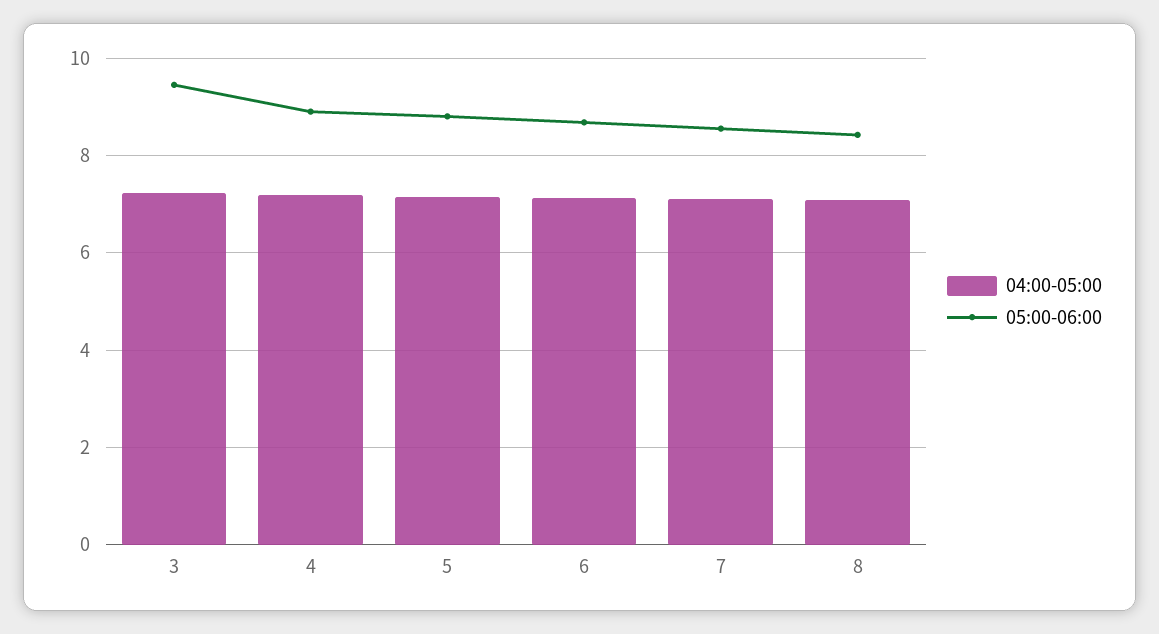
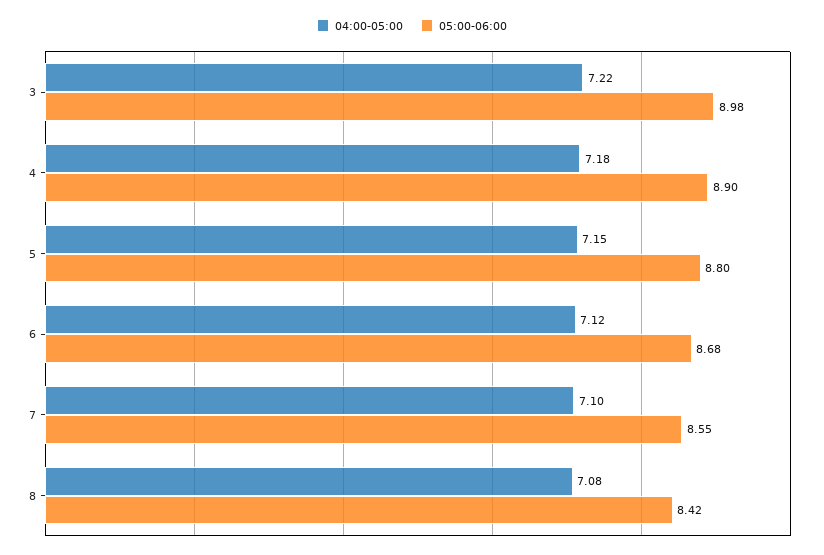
05:00-06:00, 3: 9.4 -> 8.98

